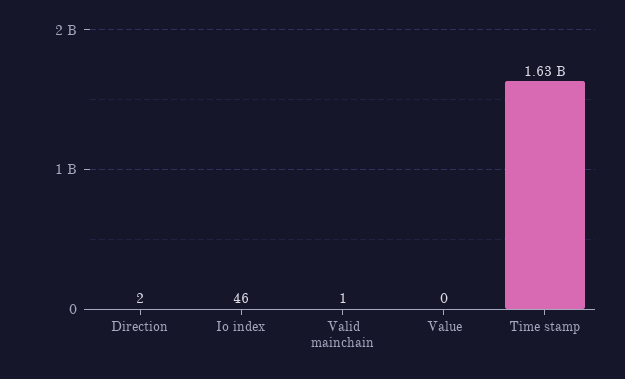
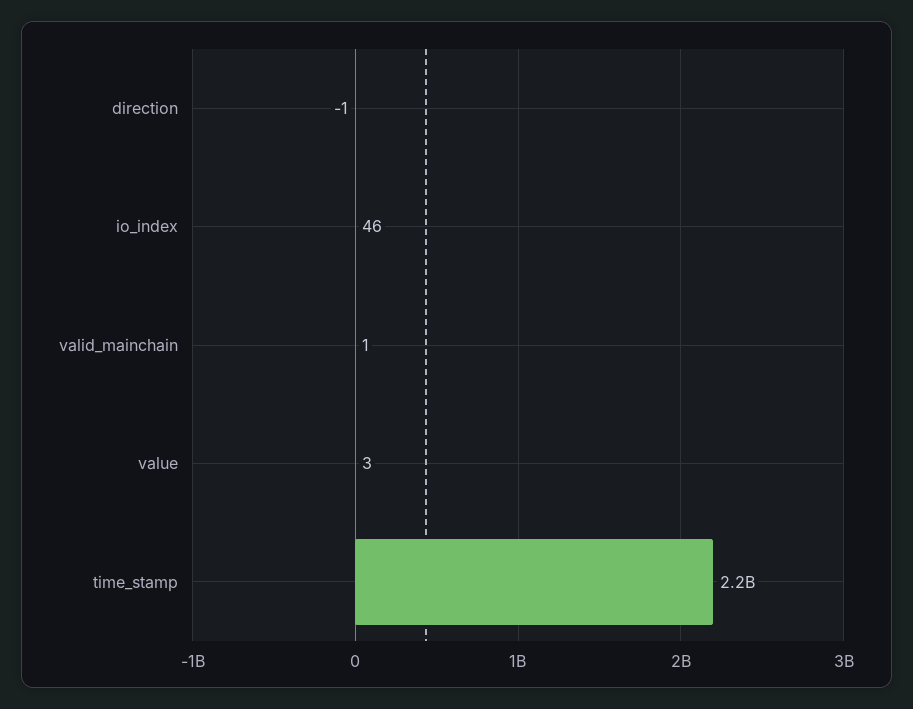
Direction: 2 -> -1
Value: 0 -> 3
Time stamp: 1630000000 -> 2200000000

